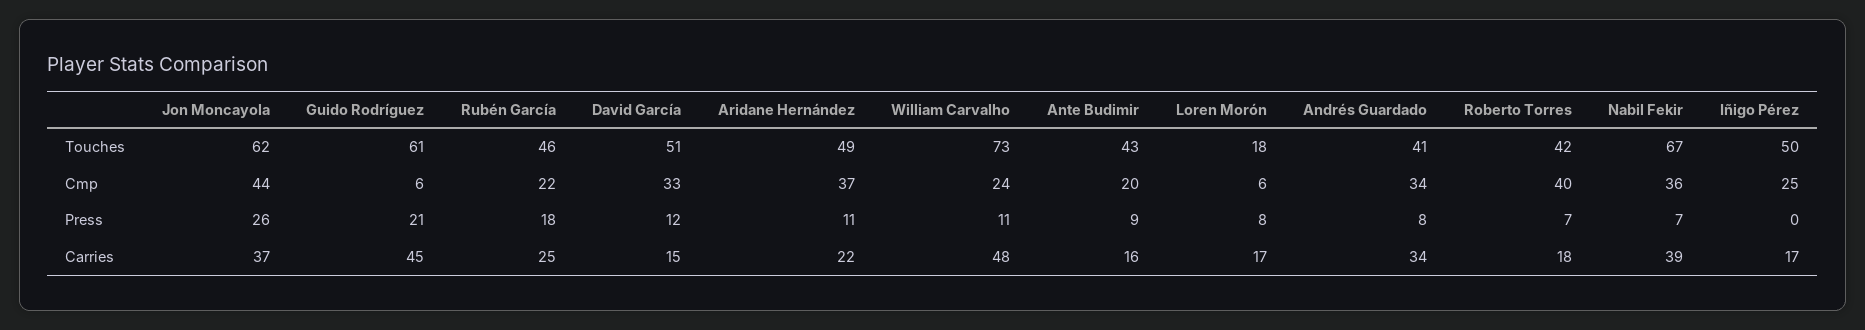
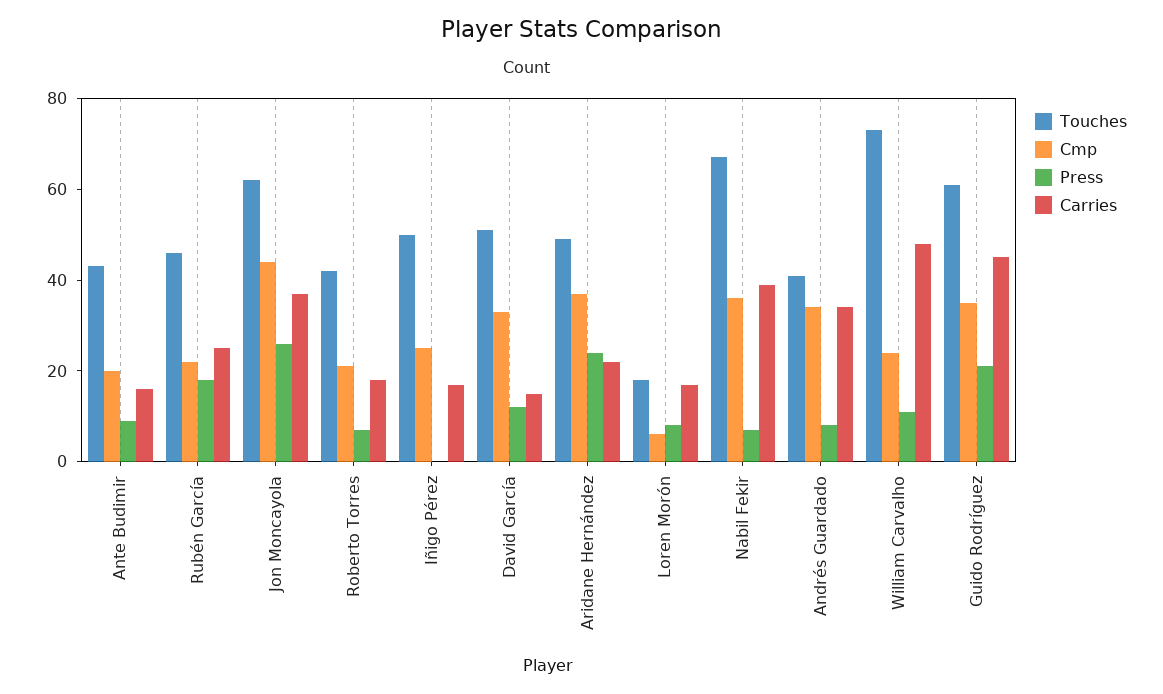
Cmp, Guido Rodríguez: 6 -> 35
Cmp, Roberto Torres: 40 -> 20
Press, Aridane Hernández: 11 -> 25

